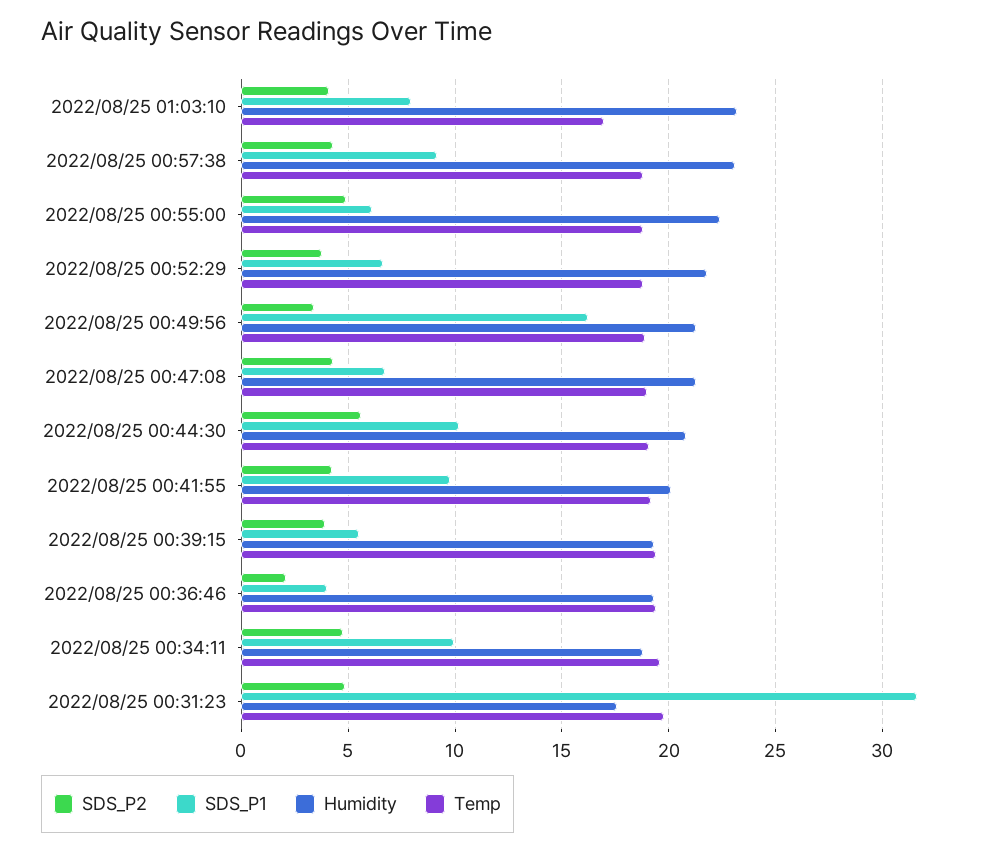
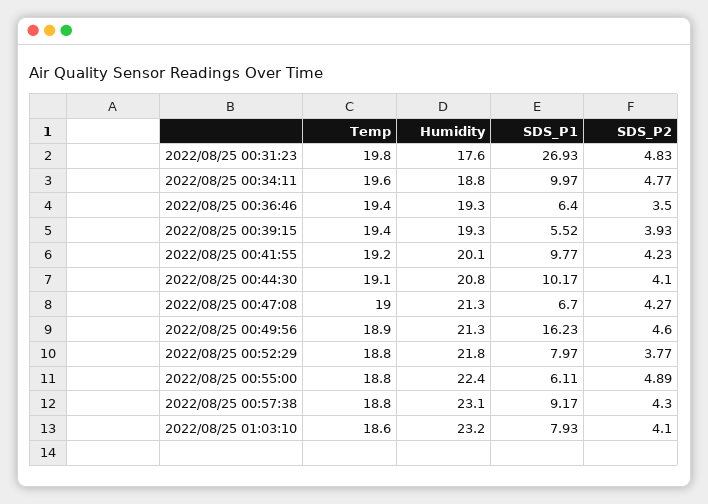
Temp, 2022/08/25 01:03:10: 17 -> 18.6
SDS_P1, 2022/08/25 00:52:29: 6.5 -> 7.97
SDS_P2, 2022/08/25 00:49:56: 3.5 -> 4.6
SDS_P2, 2022/08/25 00:44:30: 5.5 -> 4.1
SDS_P2, 2022/08/25 00:36:46: 2 -> 3.5
SDS_P1, 2022/08/25 00:36:46: 4 -> 6.4
SDS_P1, 2022/08/25 00:31:23: 31.5 -> 26.93

